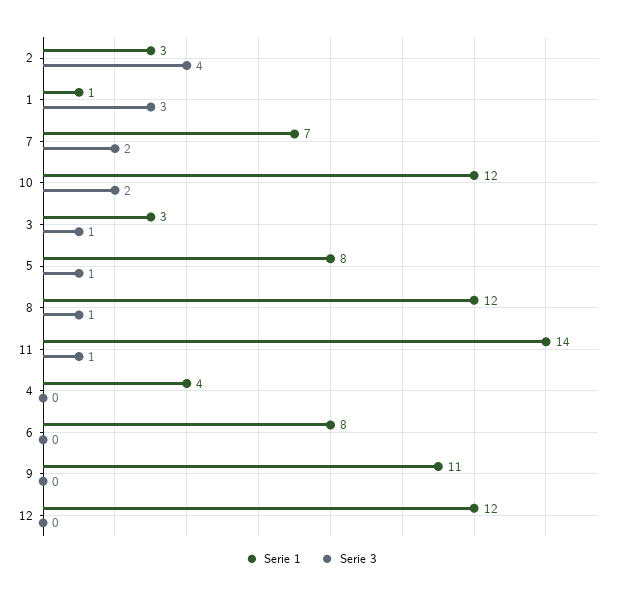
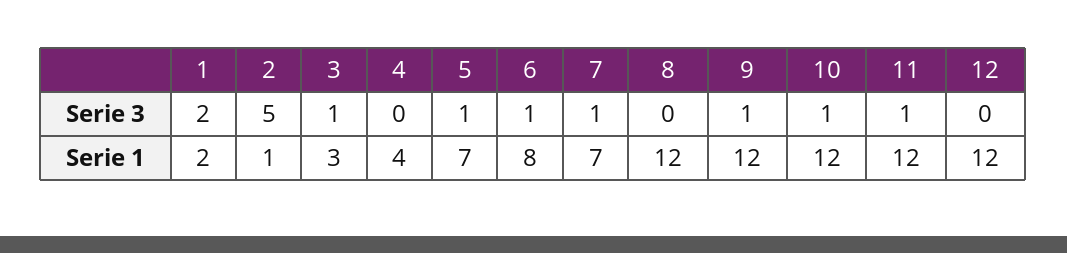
Serie 1, 2: 3 -> 1
Serie 3, 2: 4 -> 5
Serie 1, 1: 1 -> 2
Serie 3, 1: 3 -> 2
Serie 3, 7: 2 -> 1
Serie 3, 10: 2 -> 1
Serie 1, 5: 8 -> 7
Serie 3, 8: 1 -> 0
Serie 1, 11: 14 -> 12
Serie 3, 6: 0 -> 1
Serie 1, 9: 11 -> 12
Serie 3, 9: 0 -> 1

